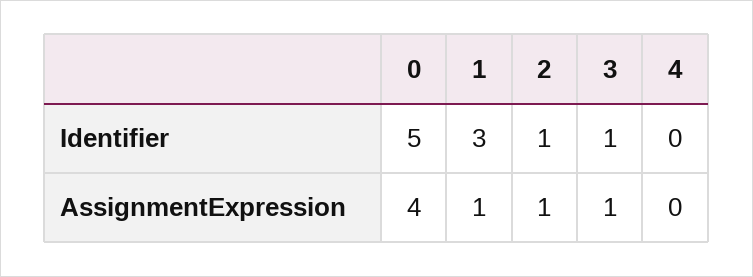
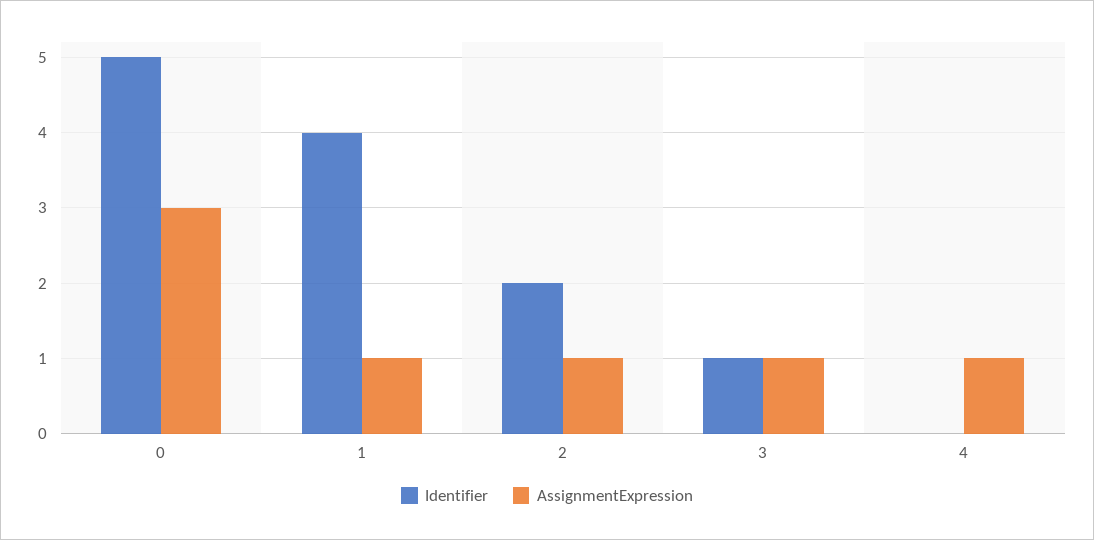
Identifier, 1: 3 -> 4
Identifier, 2: 1 -> 2
AssignmentExpression, 0: 4 -> 3
AssignmentExpression, 4: 0 -> 1

